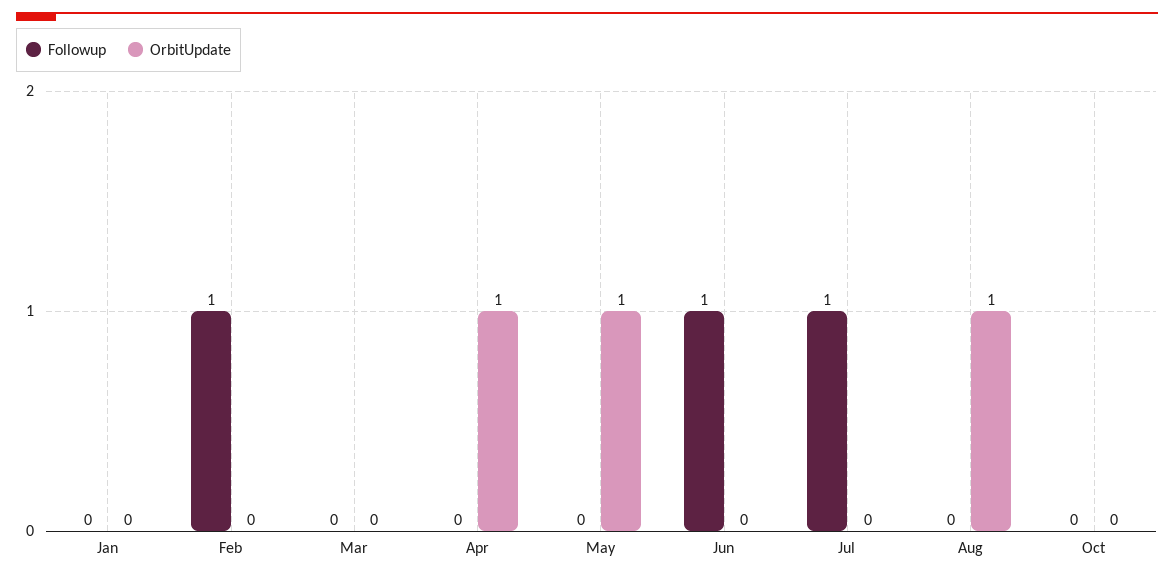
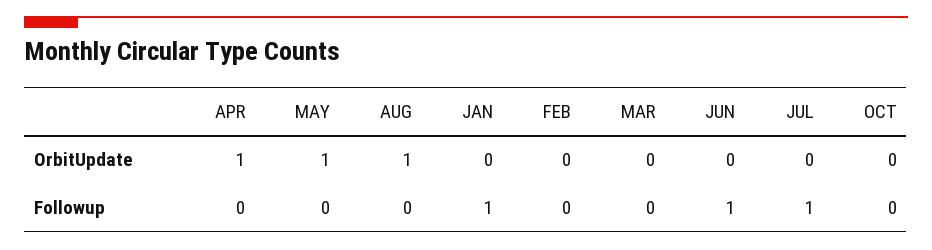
Followup, Jan: 0 -> 1
Followup, Feb: 1 -> 0

